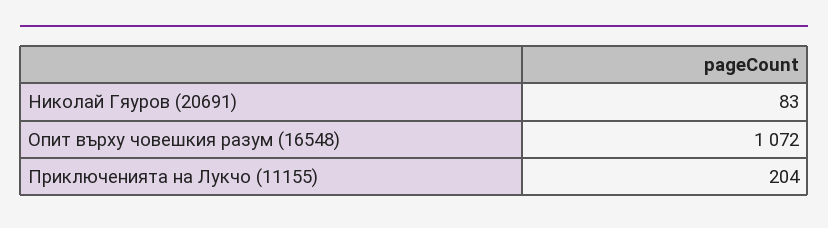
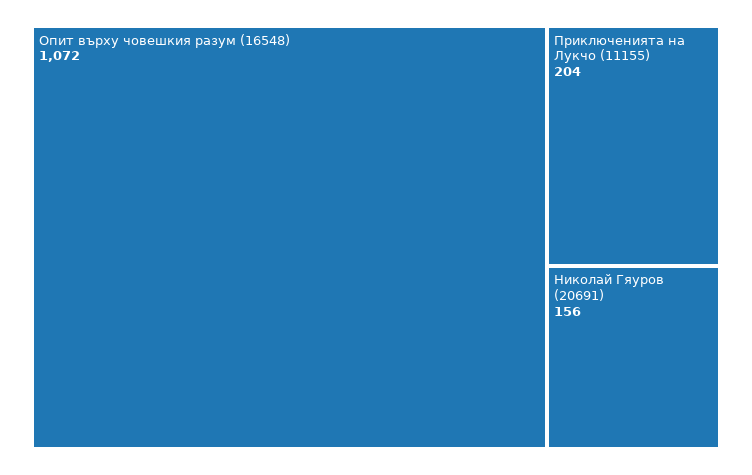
Николай Гяуров (20691): 83 -> 156

